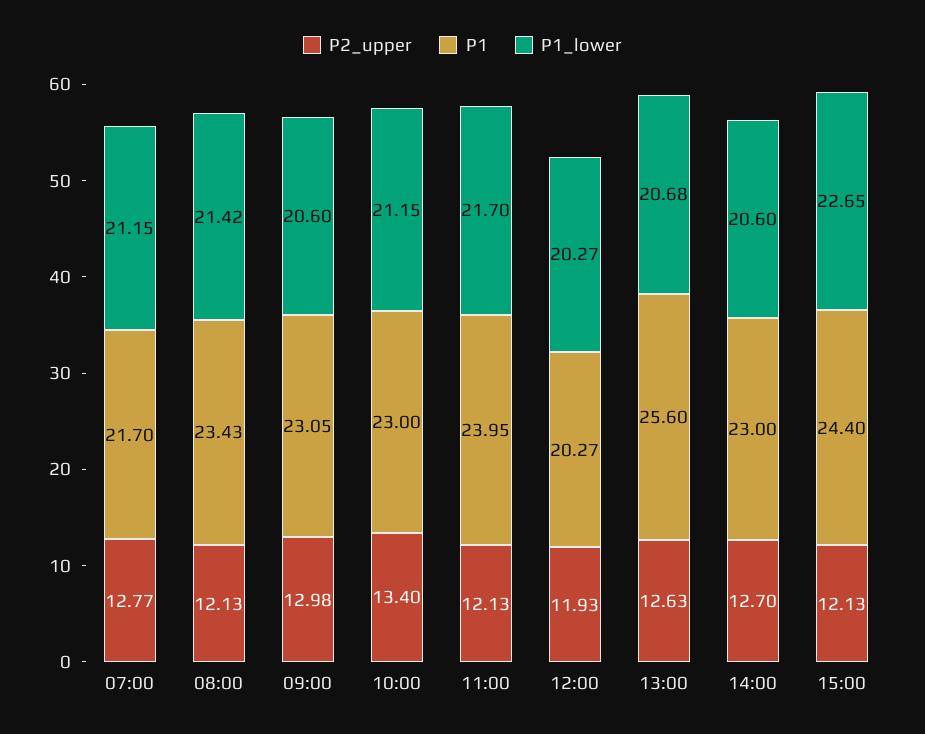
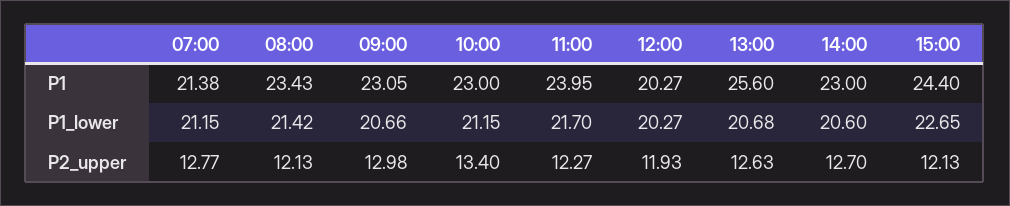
P1, 07:00: 21.7 -> 21.38
P1_lower, 09:00: 20.6 -> 20.66
P2_upper, 11:00: 12.13 -> 12.27

